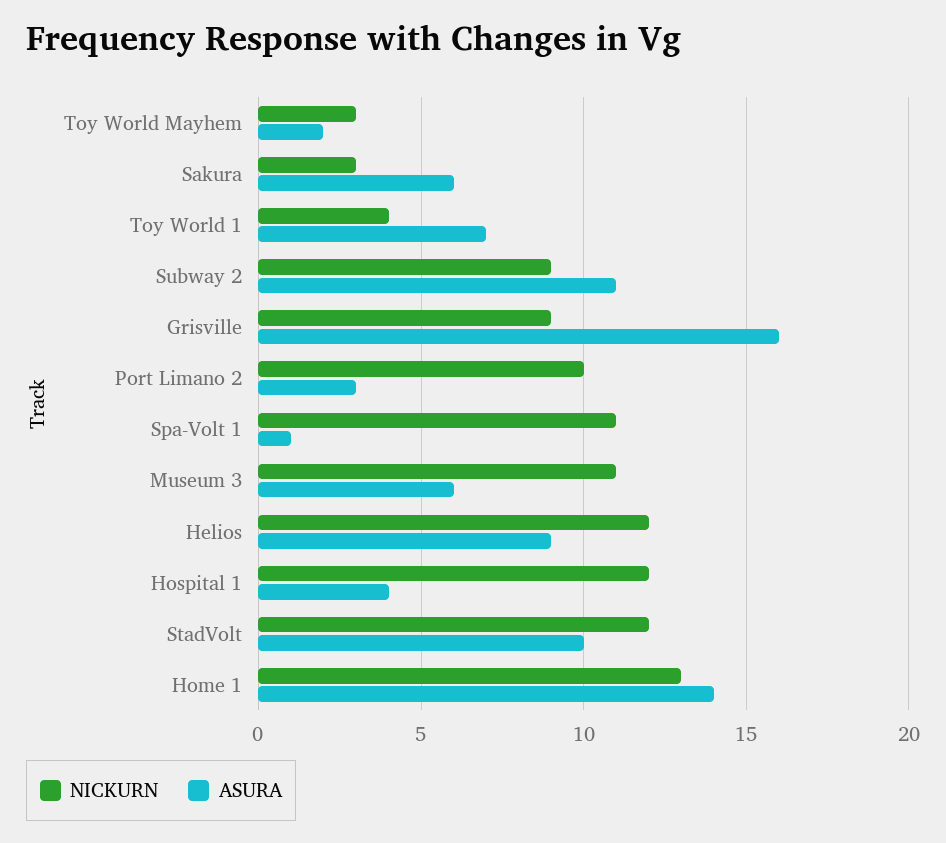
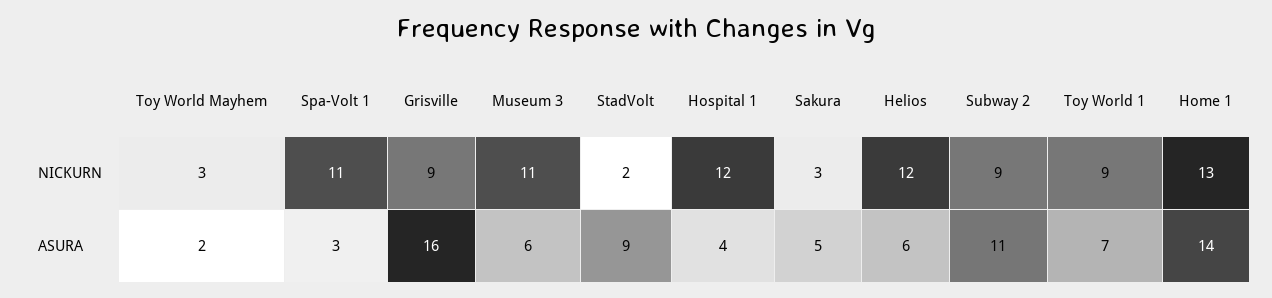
ASURA, Sakura: 6 -> 5
NICKURN, Toy World 1: 4 -> 9
NICKURN, Port Limano 2: 10 -> none
ASURA, Port Limano 2: 3 -> none
ASURA, Spa-Volt 1: 1 -> 3
ASURA, Helios: 9 -> 6
NICKURN, StadVolt: 12 -> 2
ASURA, StadVolt: 10 -> 9

